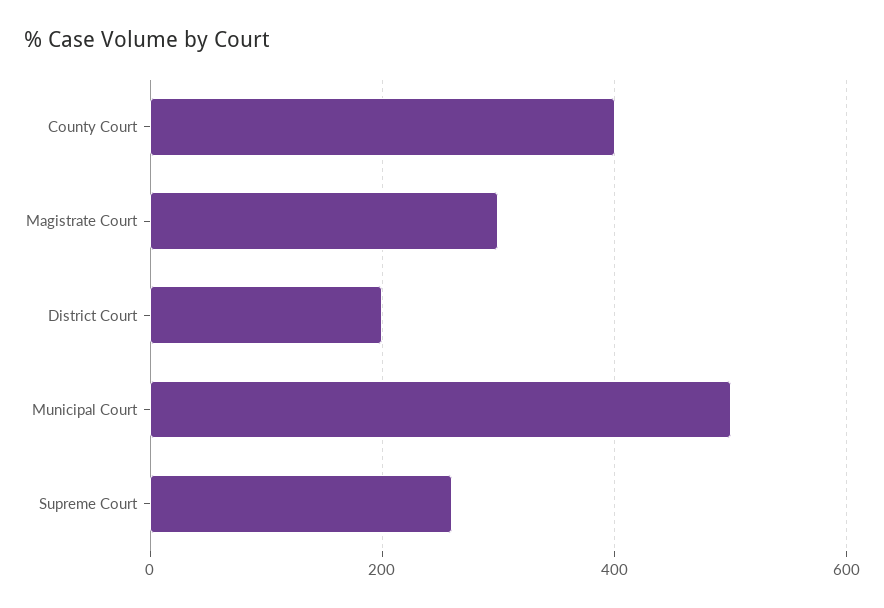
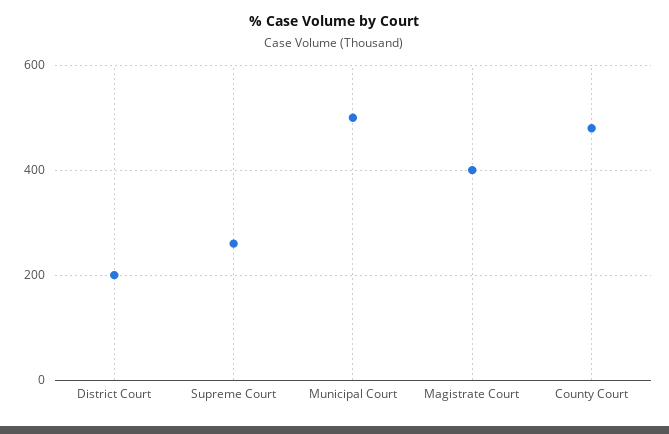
County Court: 400 -> 480
Magistrate Court: 300 -> 400

